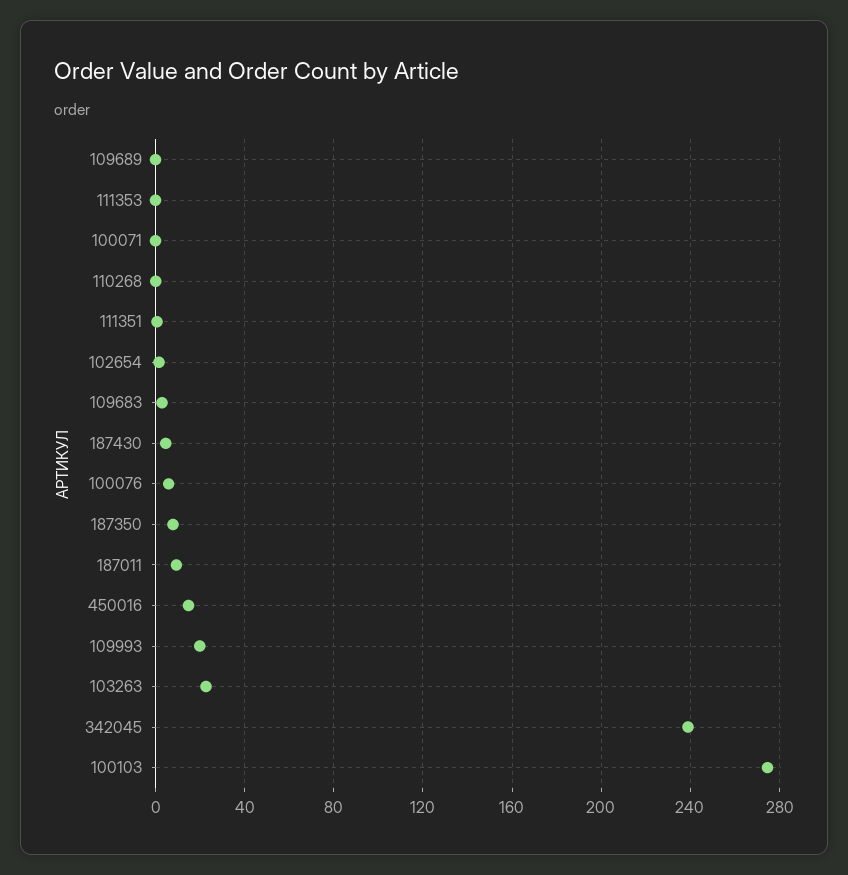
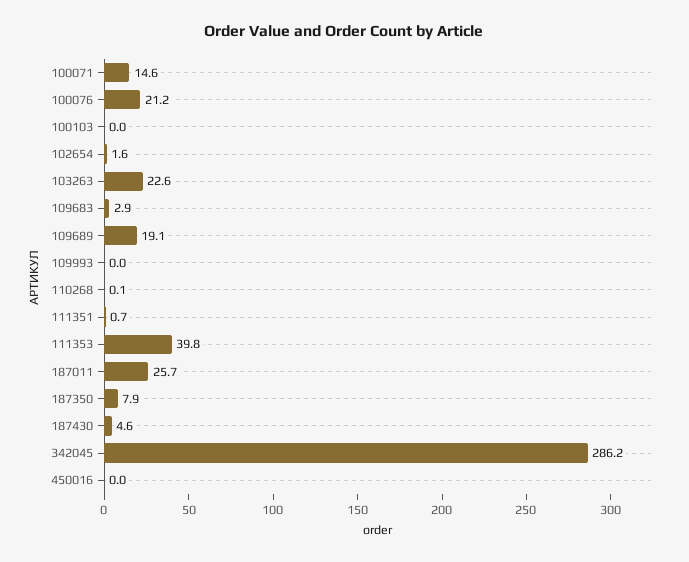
109689: 0 -> 19.1
111353: 0 -> 39.8
100071: 0 -> 14.6
100076: 5 -> 21.2
187011: 10 -> 25.7
450016: 15 -> 0
109993: 20 -> 0
342045: 240 -> 286.2
100103: 275 -> 0

